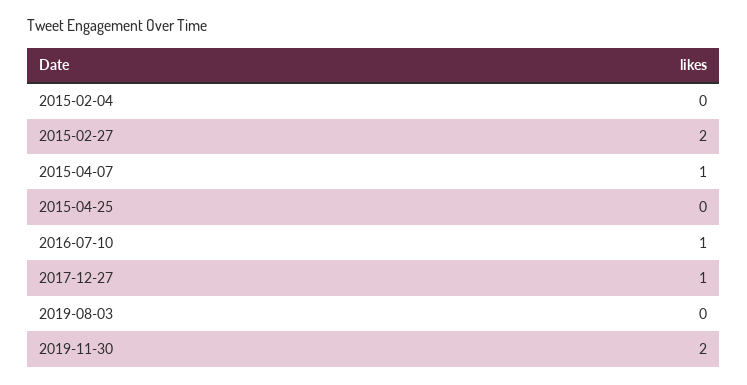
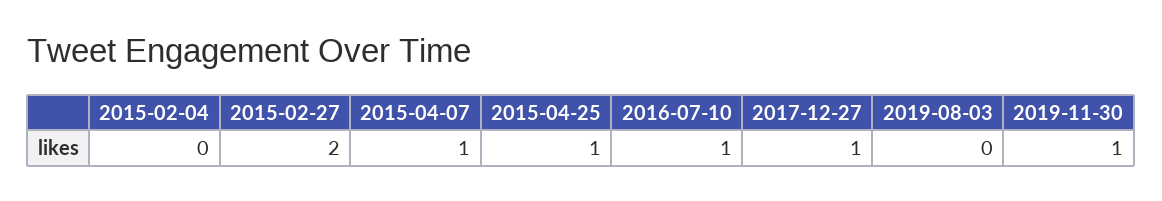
2015-04-25: 0 -> 1
2019-11-30: 2 -> 1

